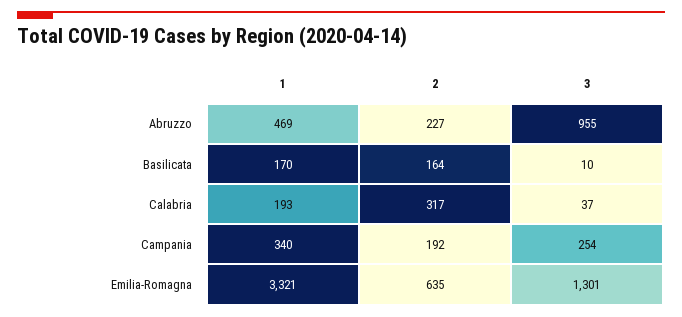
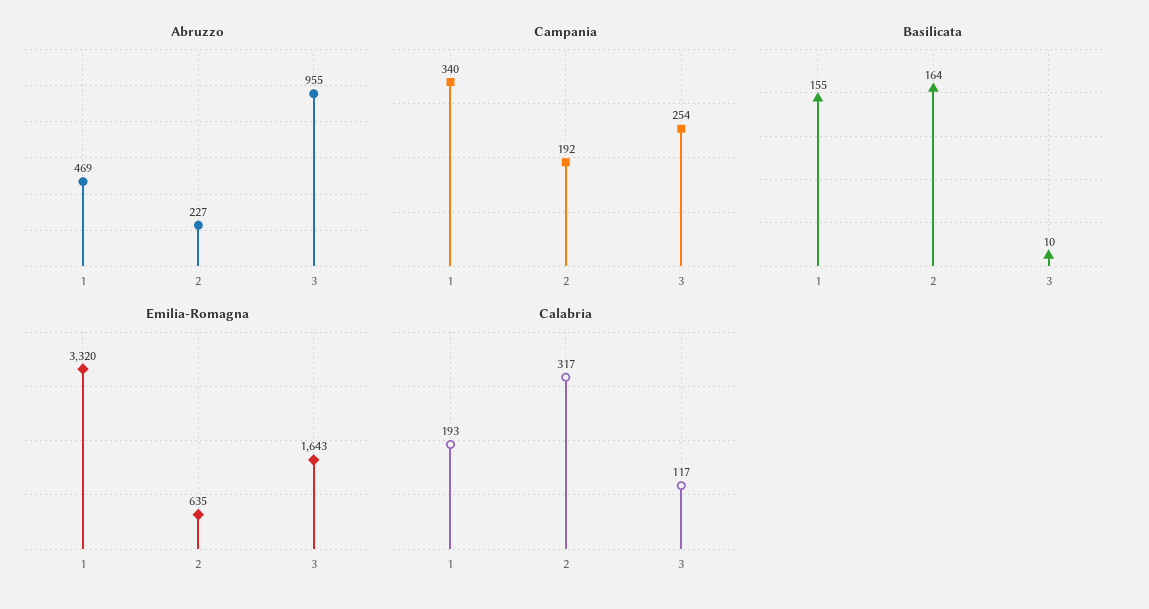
Basilicata, 1: 170 -> 155
Calabria, 3: 37 -> 117
Emilia-Romagna, 1: 3321 -> 3320
Emilia-Romagna, 3: 1301 -> 1643

